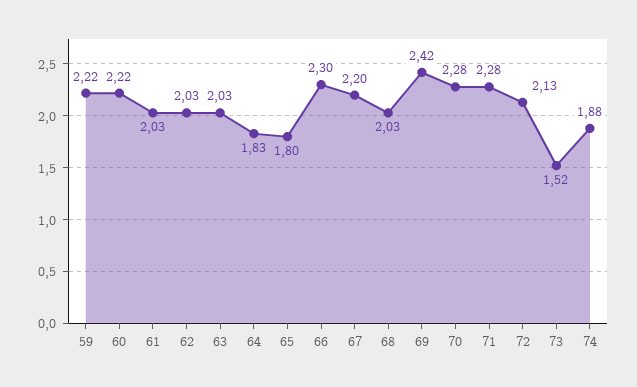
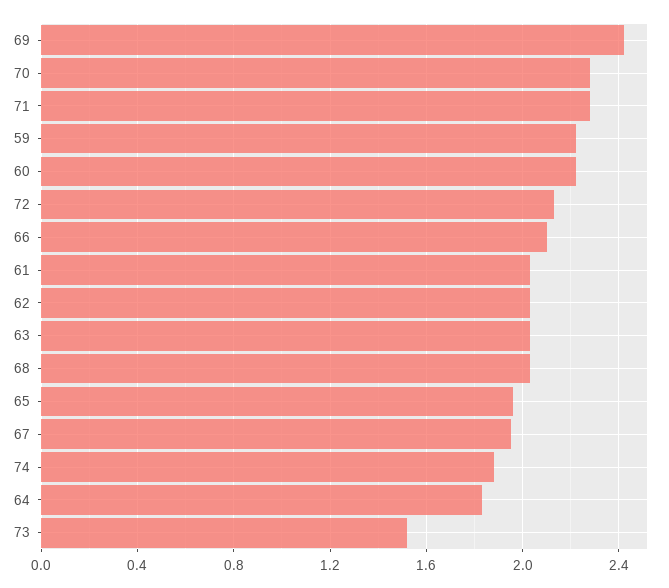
65: 1.8 -> 1.95
66: 2.3 -> 2.1
67: 2.2 -> 1.95

